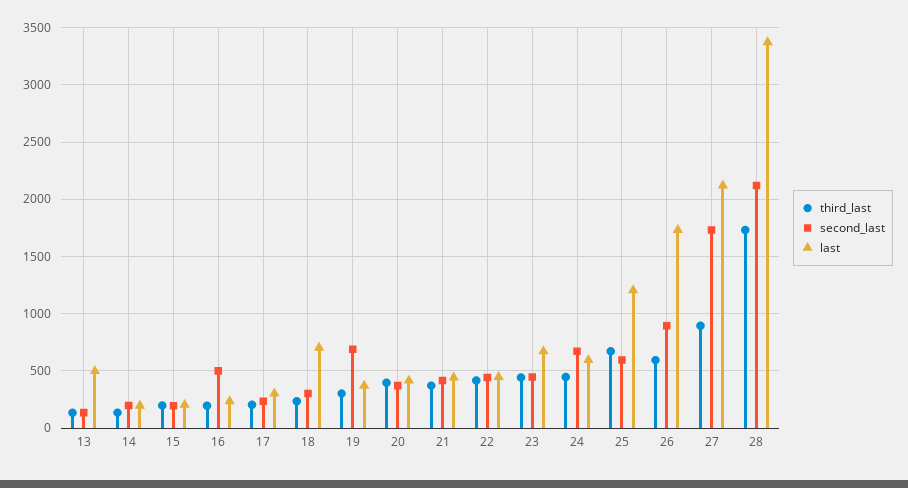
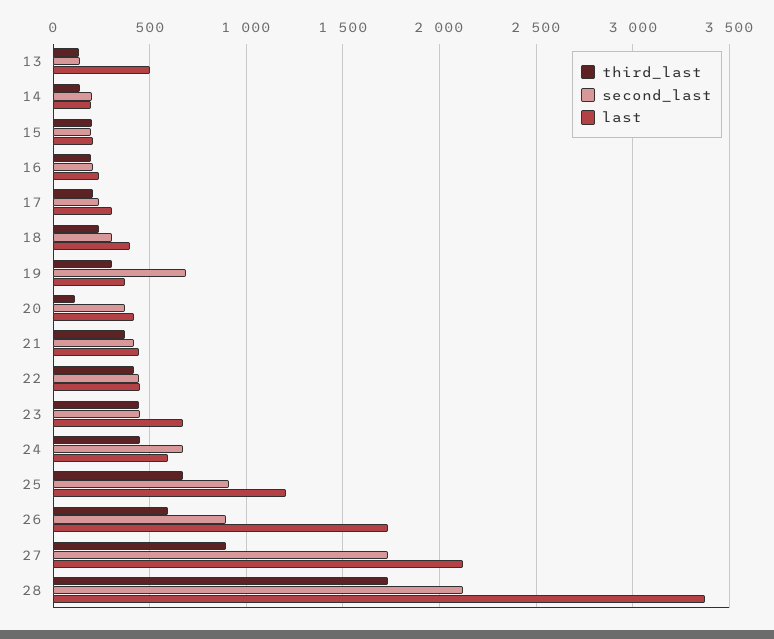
second_last, 16: 500 -> 200
last, 18: 700 -> 400
third_last, 20: 400 -> 100
second_last, 25: 600 -> 900

